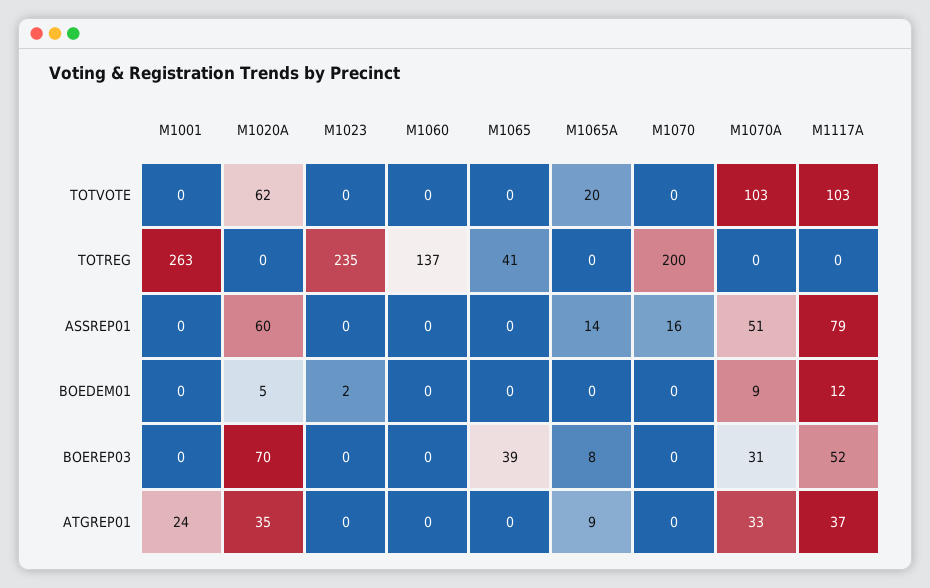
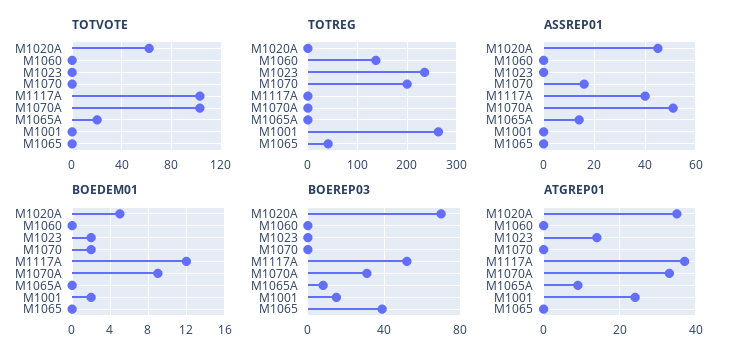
ASSREP01, M1020A: 60 -> 45
ASSREP01, M1117A: 79 -> 40
BOEDEM01, M1001: 0 -> 2
BOEDEM01, M1070: 0 -> 2
BOEREP03, M1001: 0 -> 15
ATGREP01, M1023: 0 -> 15

